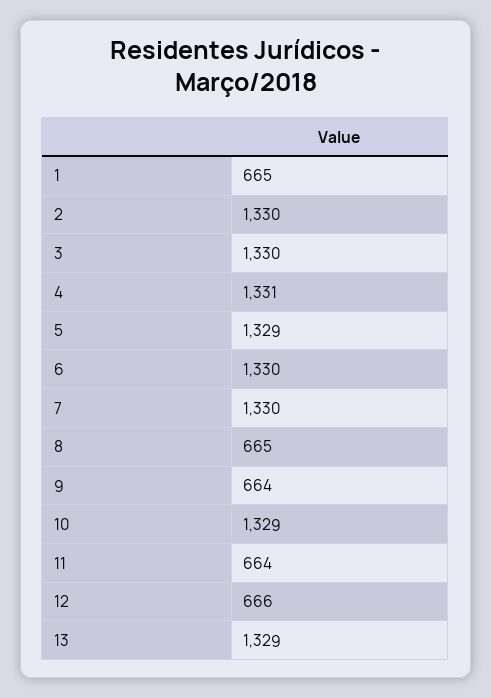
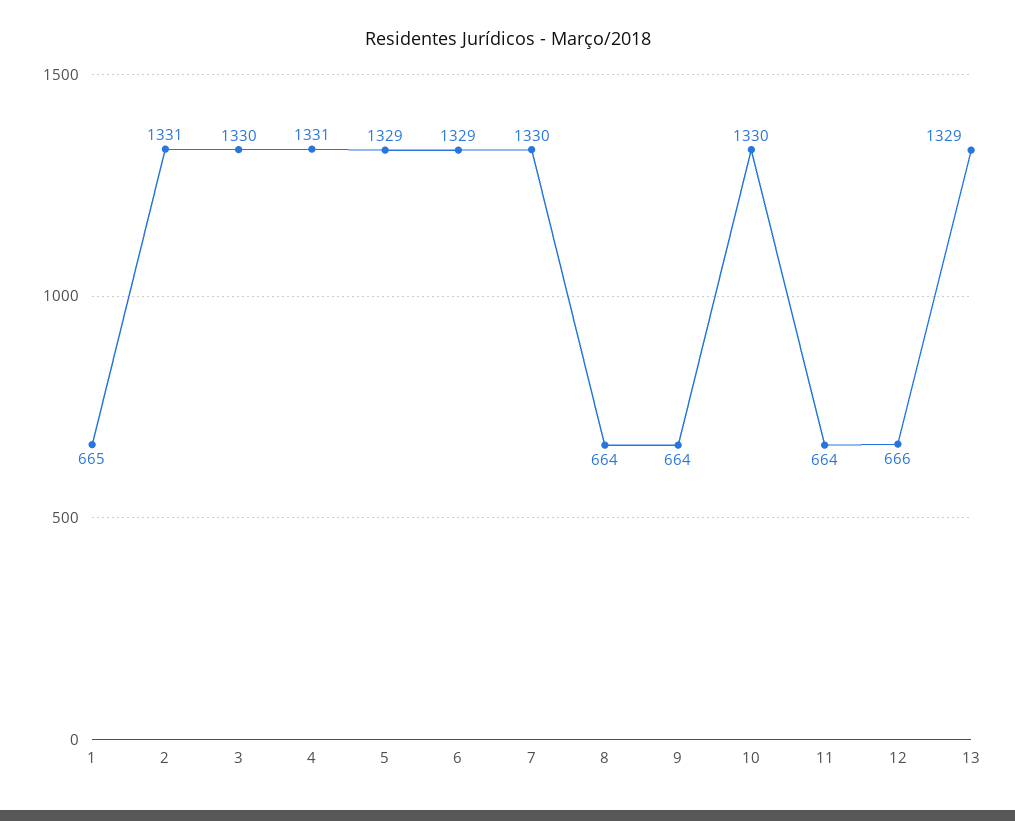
2: 1330 -> 1331
6: 1330 -> 1329
8: 665 -> 664
10: 1329 -> 1330

